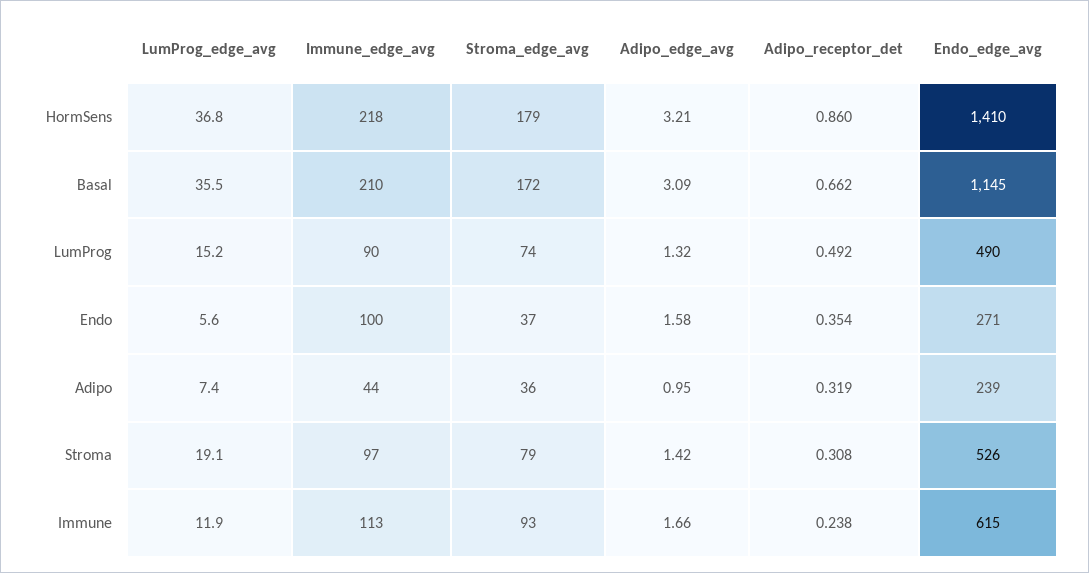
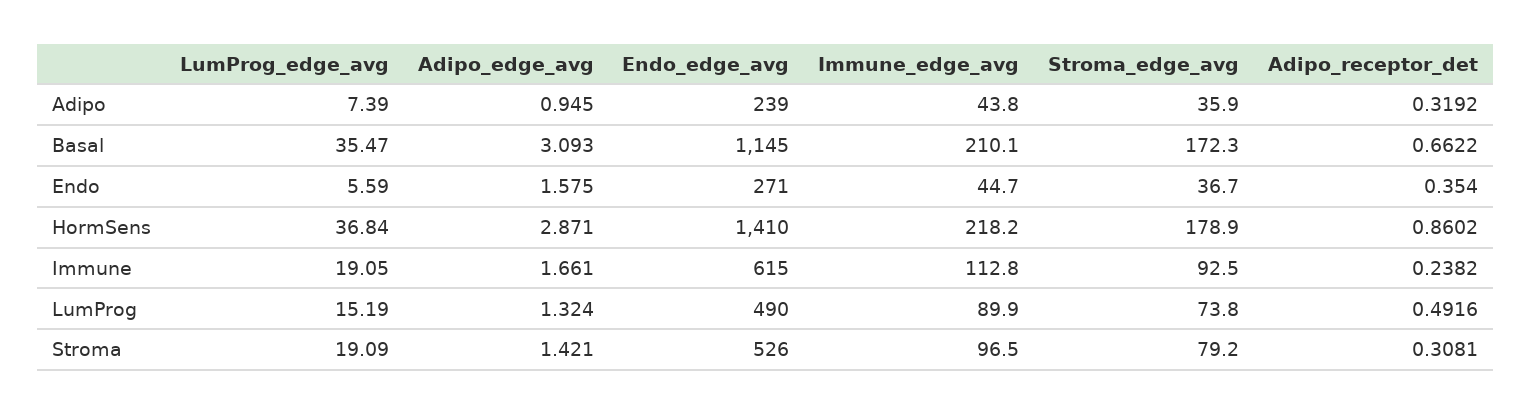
Adipo_edge_avg, HormSens: 3.21 -> 2.871
Immune_edge_avg, Endo: 100 -> 44.7
LumProg_edge_avg, Immune: 11.9 -> 19.05

